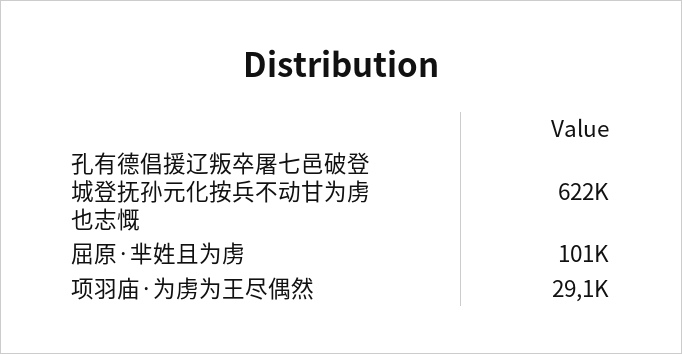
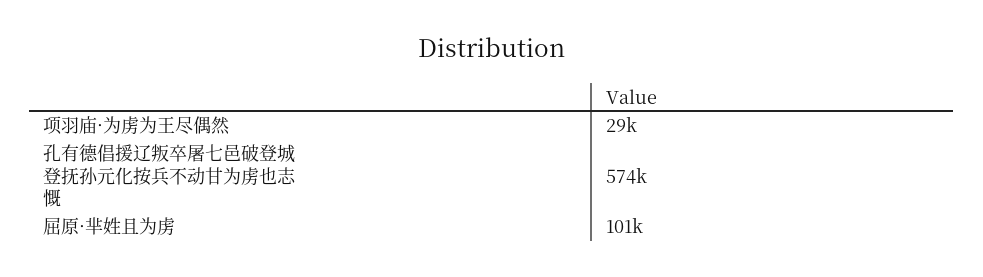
孔有德倡援辽叛卒屠七邑破登城登抚孙元化按兵不动甘为虏也志慨: 622000 -> 574000

